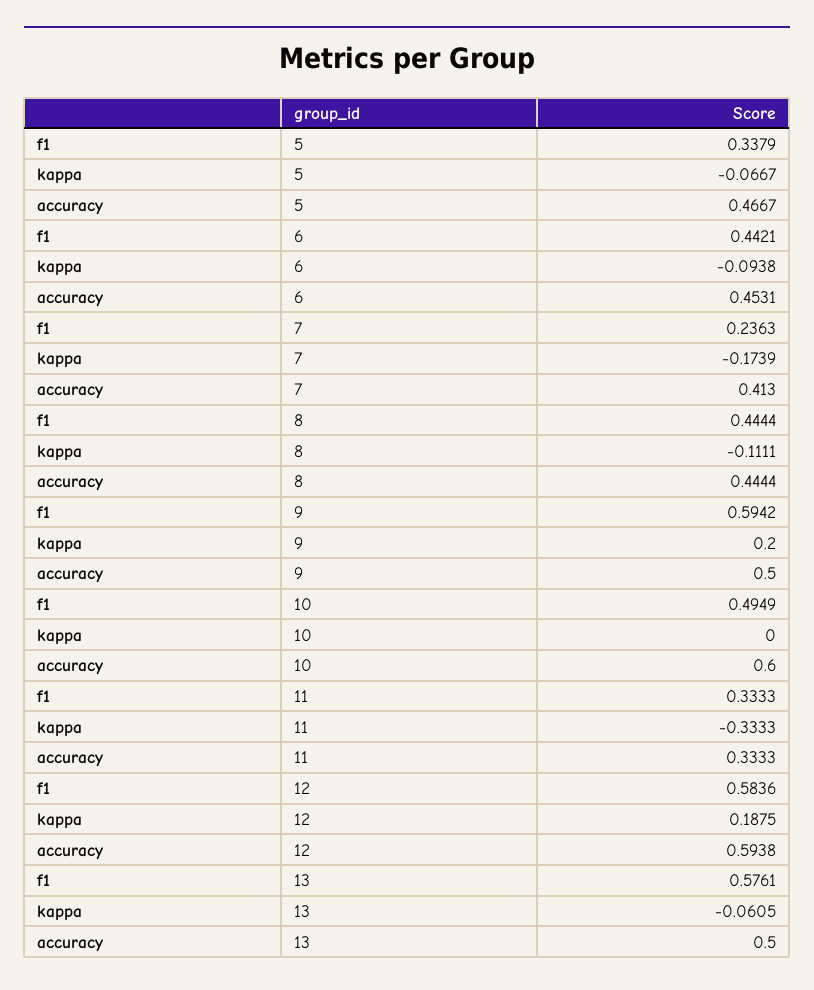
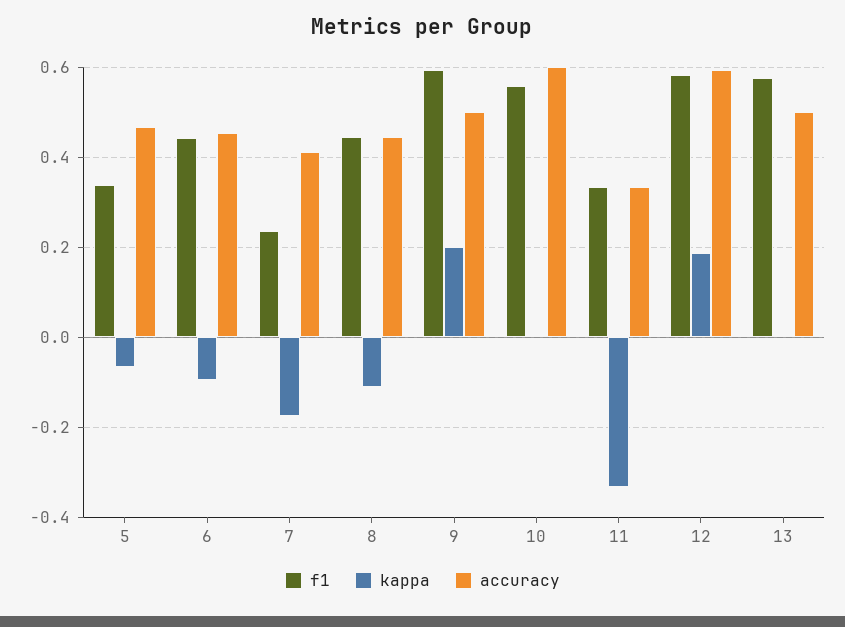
f1, 10: 0.4949 -> 0.56
kappa, 13: -0.0605 -> 0

